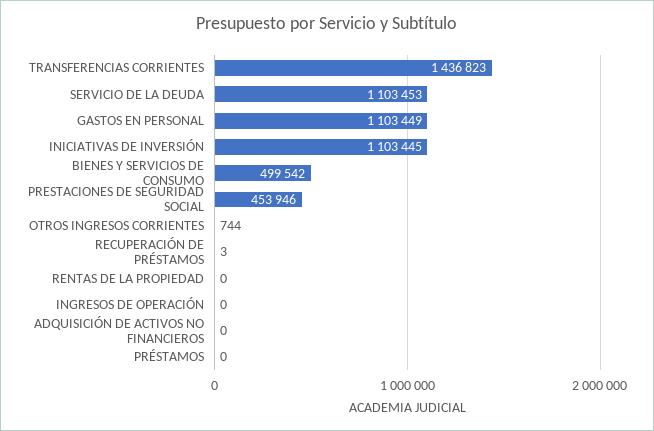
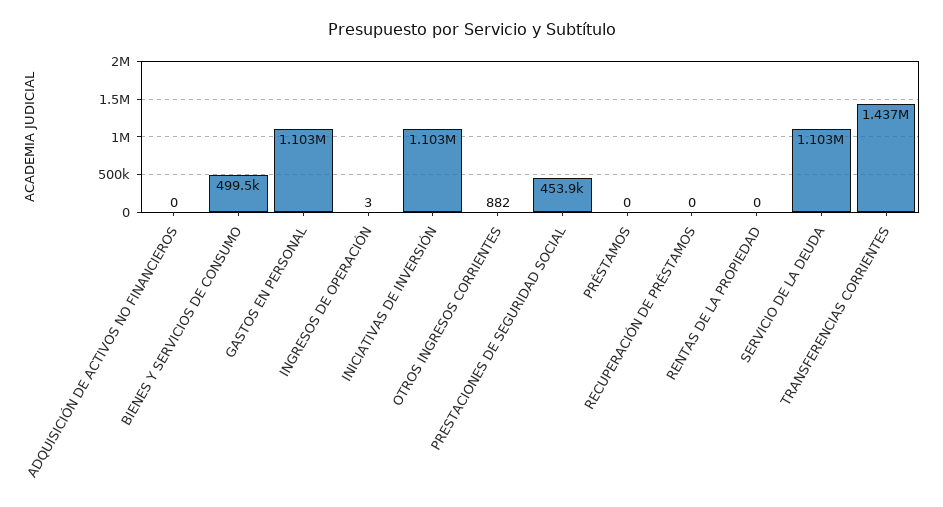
OTROS INGRESOS CORRIENTES: 744 -> 882
RECUPERACIÓN DE PRÉSTAMOS: 3 -> 0
INGRESOS DE OPERACIÓN: 0 -> 3

